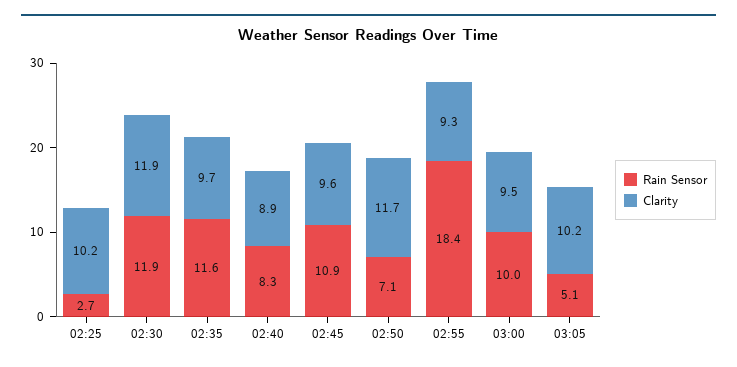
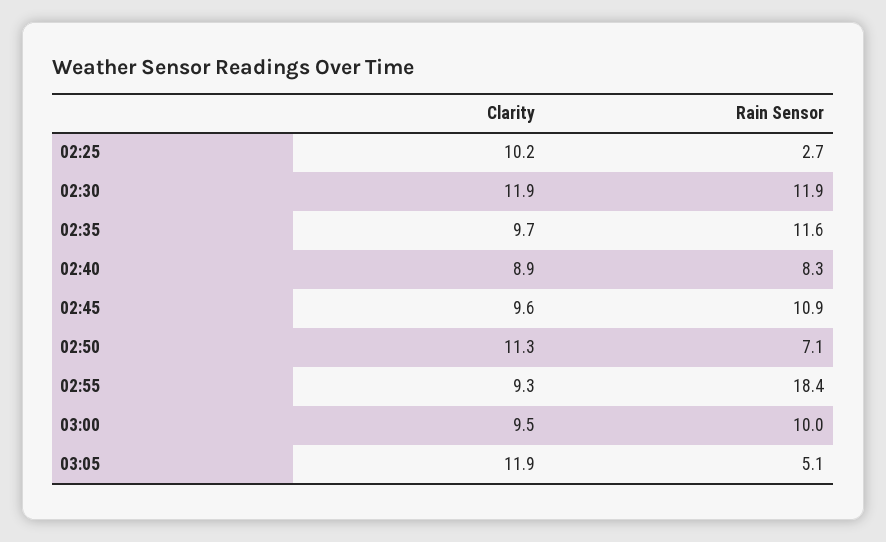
Clarity, 02:50: 11.7 -> 11.3
Clarity, 03:05: 10.2 -> 11.9

